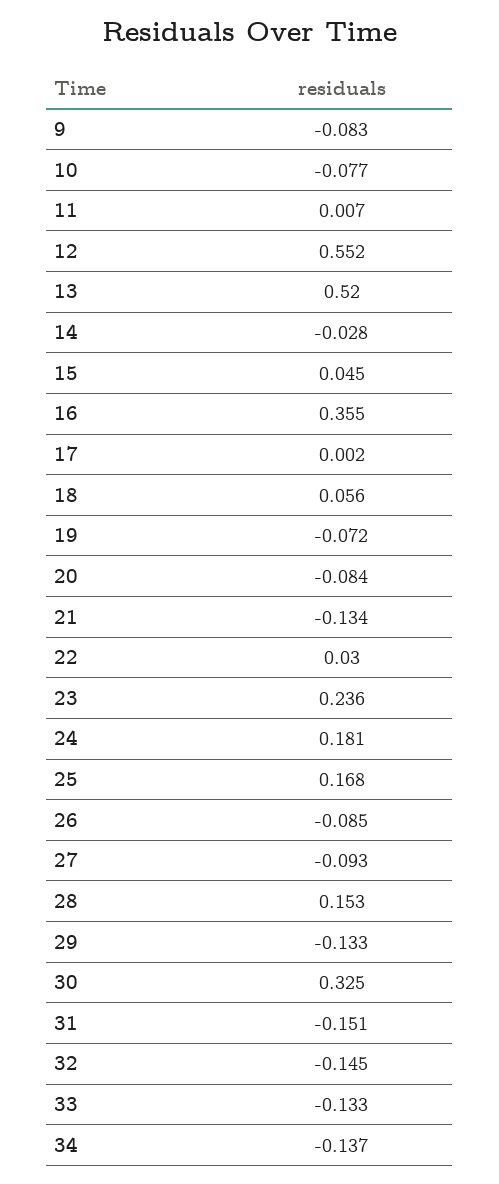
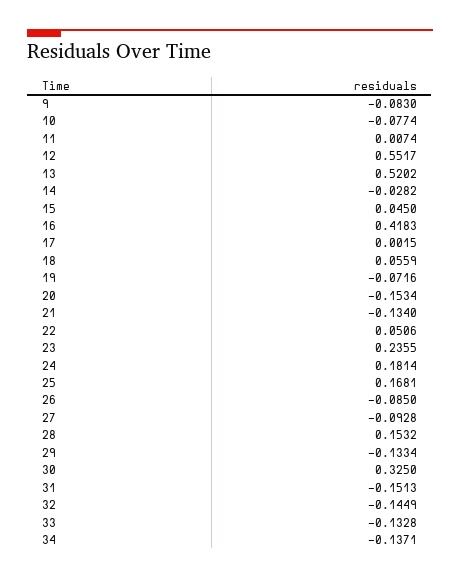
16: 0.355 -> 0.4183
20: -0.084 -> -0.1534
22: 0.03 -> 0.0506

